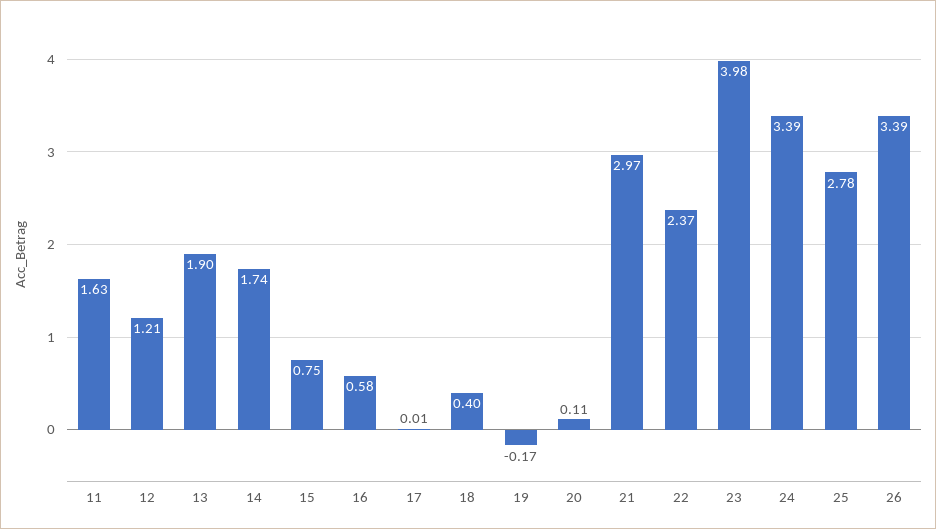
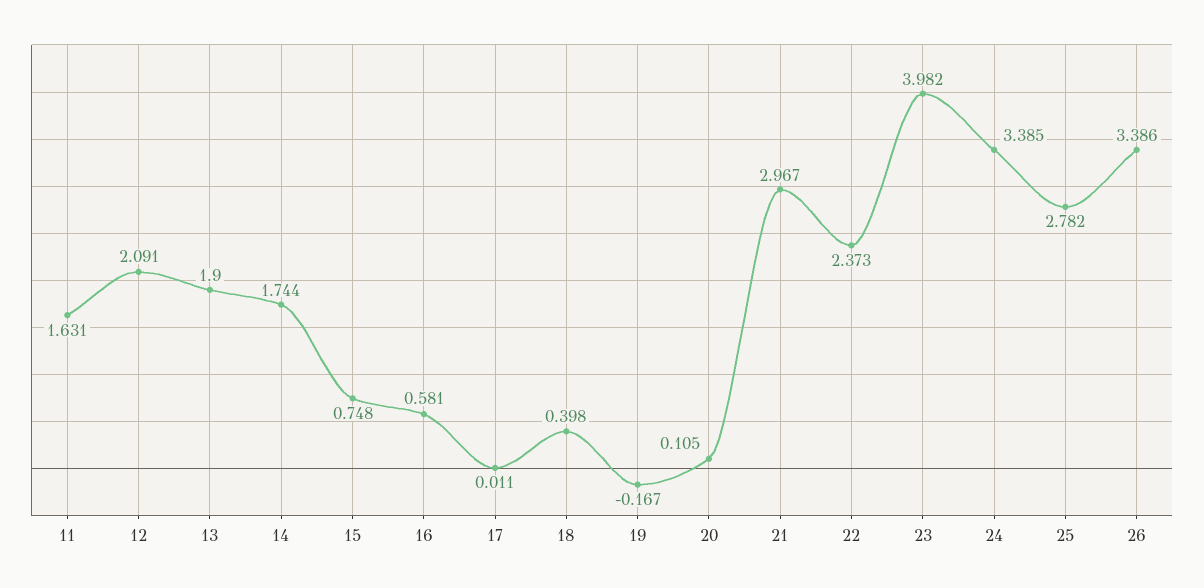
12: 1.21 -> 2.091

